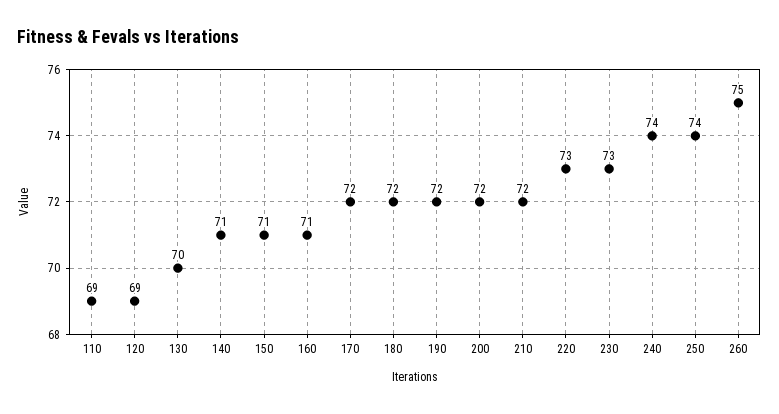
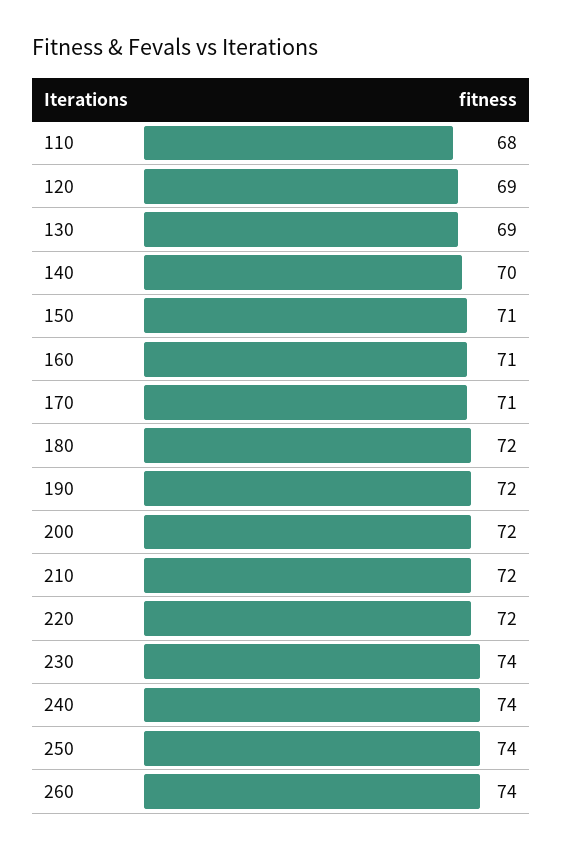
110: 69 -> 68
130: 70 -> 69
140: 71 -> 70
170: 72 -> 71
220: 73 -> 72
230: 73 -> 74
260: 75 -> 74

